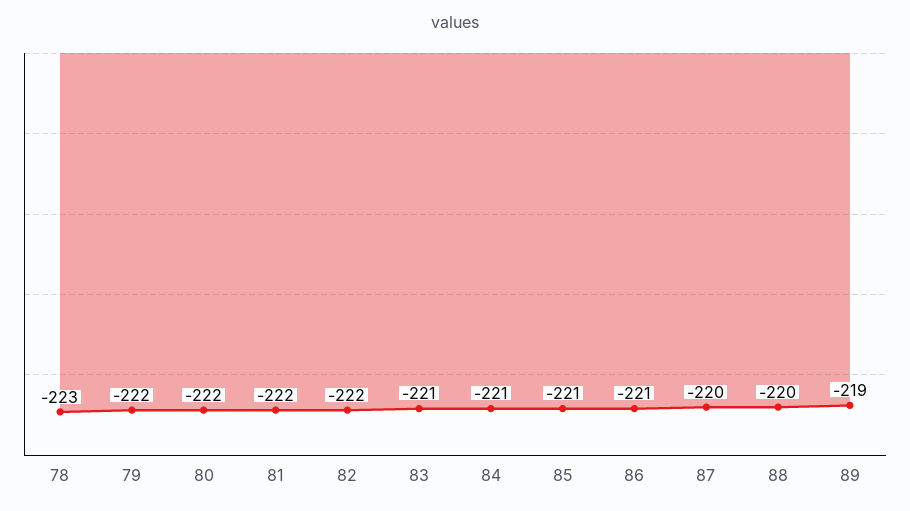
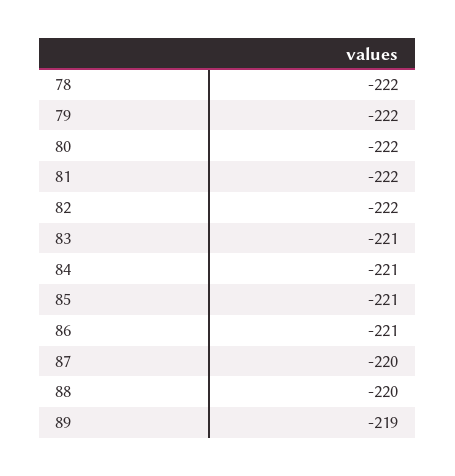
78: -223 -> -222

